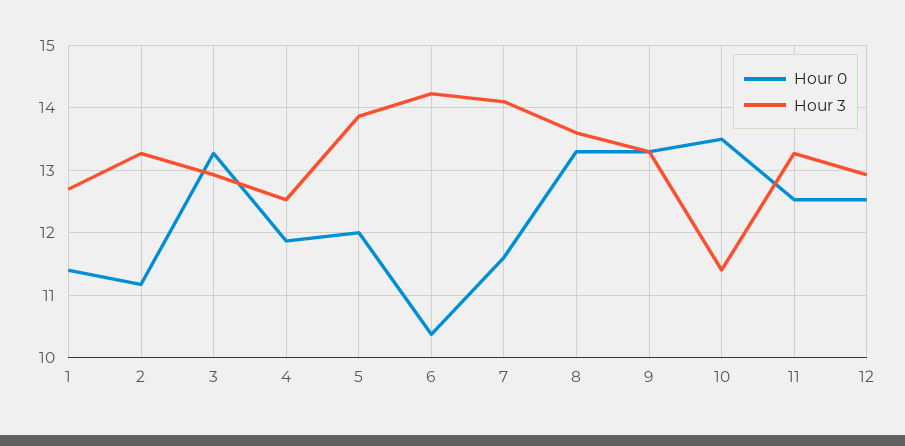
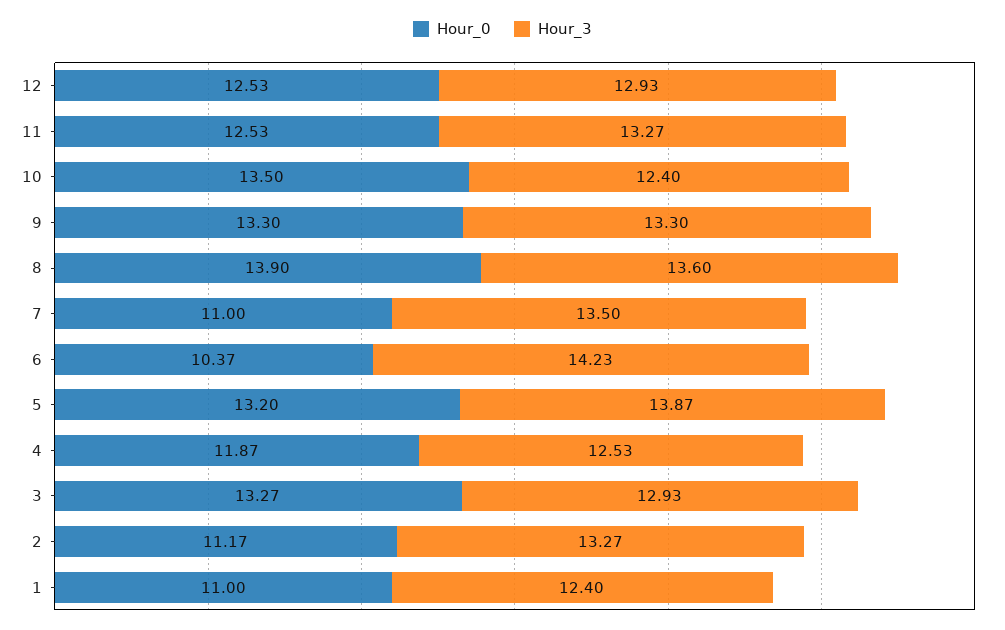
Hour 0, 1: 11.4 -> 11
Hour 3, 1: 12.7 -> 12.4
Hour 0, 5: 12 -> 13.2
Hour 0, 7: 11.6 -> 11
Hour 3, 7: 14.1 -> 13.5
Hour 0, 8: 13.3 -> 13.9
Hour 3, 10: 11.4 -> 12.4

